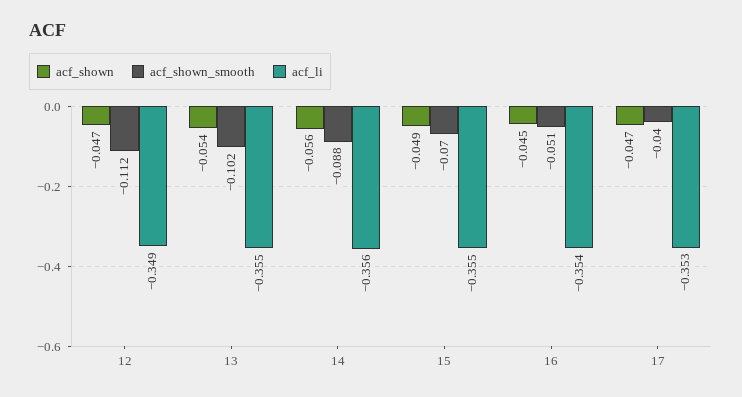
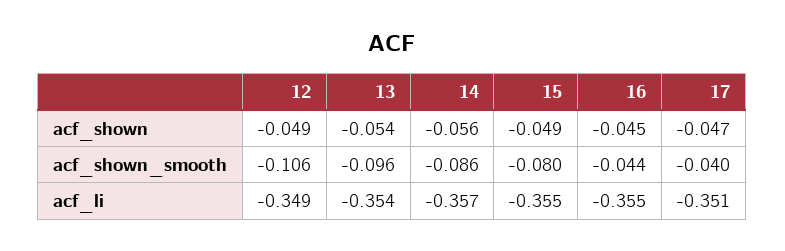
acf_shown, 12: -0.047 -> -0.049
acf_shown_smooth, 12: -0.112 -> -0.106
acf_shown_smooth, 13: -0.102 -> -0.096
acf_li, 13: -0.355 -> -0.354
acf_shown_smooth, 14: -0.088 -> -0.086
acf_li, 14: -0.356 -> -0.357
acf_shown_smooth, 15: -0.07 -> -0.08
acf_shown_smooth, 16: -0.051 -> -0.044
acf_li, 16: -0.354 -> -0.355
acf_li, 17: -0.353 -> -0.351

